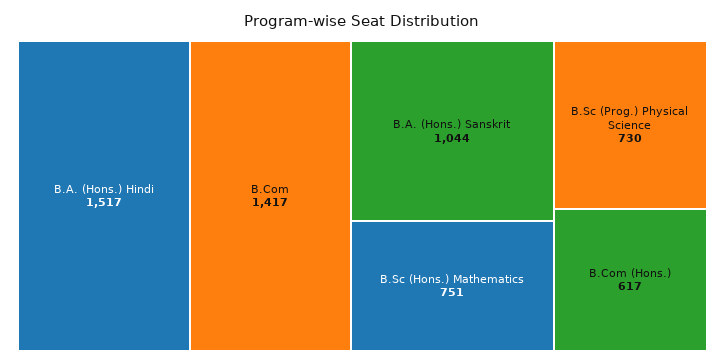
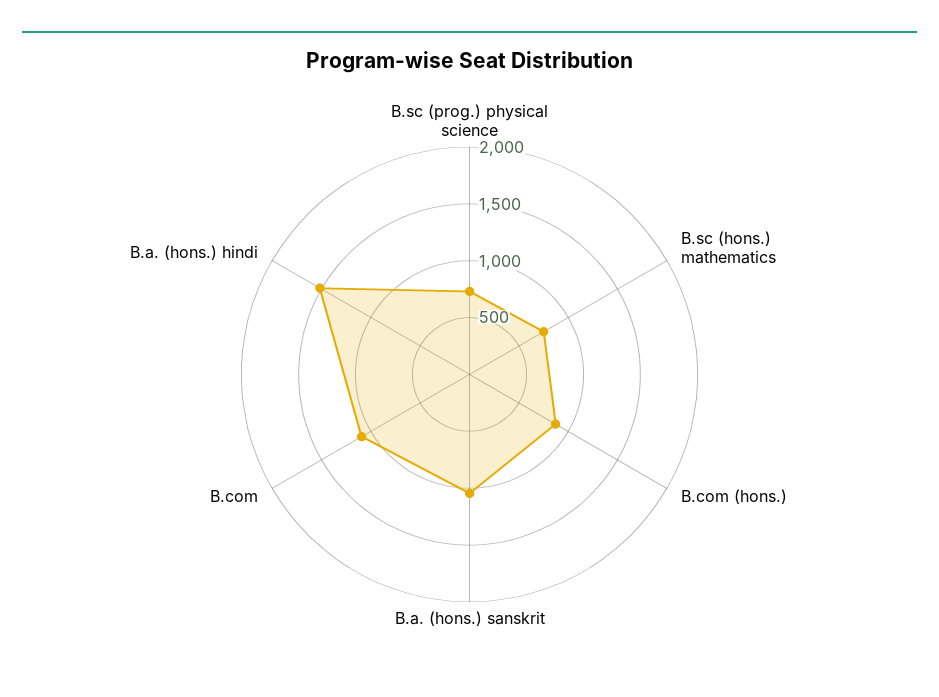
B.Com: 1417 -> 1100
B.Com (Hons.): 617 -> 900

